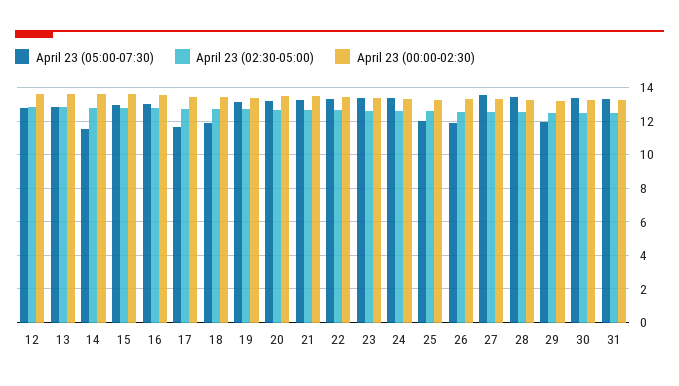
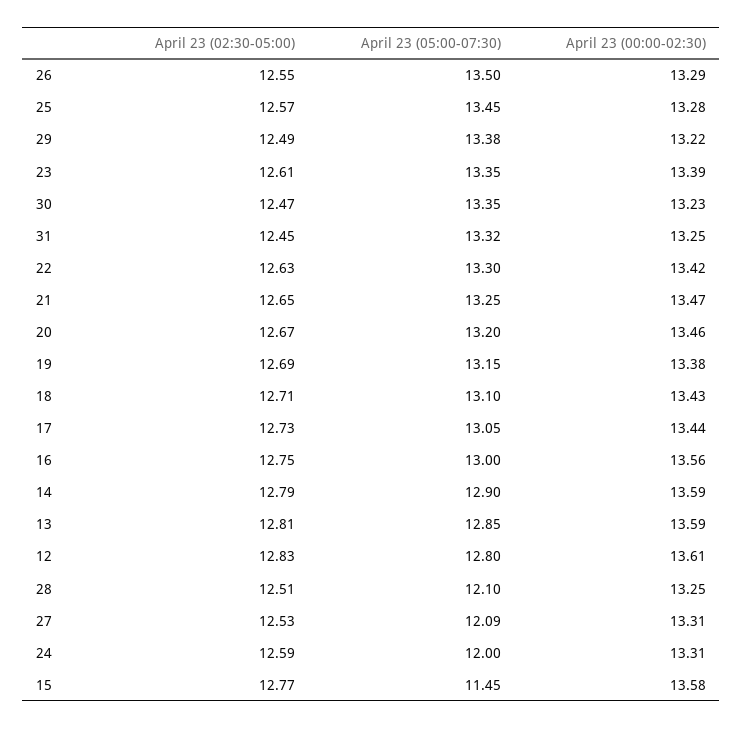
April 23 (05:00-07:30), 14: 11.5 -> 12.9
April 23 (05:00-07:30), 15: 13 -> 11.45
April 23 (05:00-07:30), 17: 11.5 -> 13.05
April 23 (05:00-07:30), 18: 12 -> 13.1
April 23 (05:00-07:30), 24: 13.5 -> 12
April 23 (05:00-07:30), 25: 12 -> 13.45
April 23 (05:00-07:30), 26: 12 -> 13.5
April 23 (05:00-07:30), 27: 13.5 -> 12.09
April 23 (05:00-07:30), 28: 13.5 -> 12.1
April 23 (05:00-07:30), 29: 12 -> 13.38

